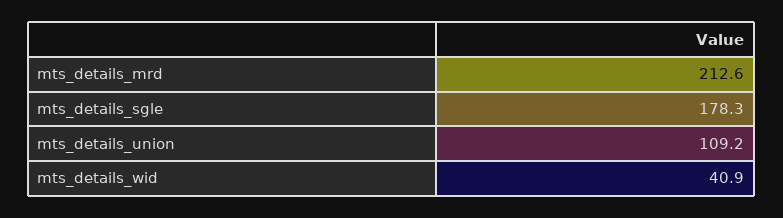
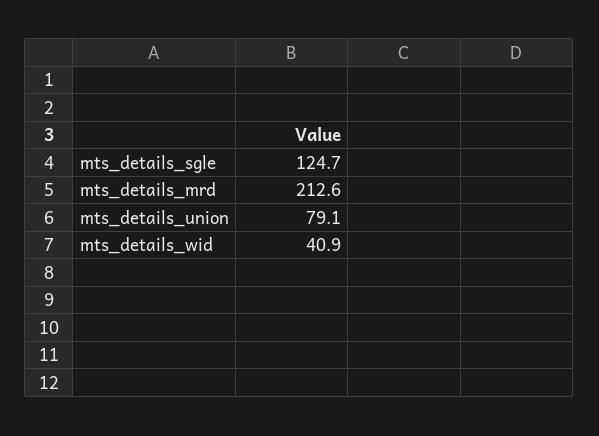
mts_details_sgle: 178.3 -> 124.7
mts_details_union: 109.2 -> 79.1

